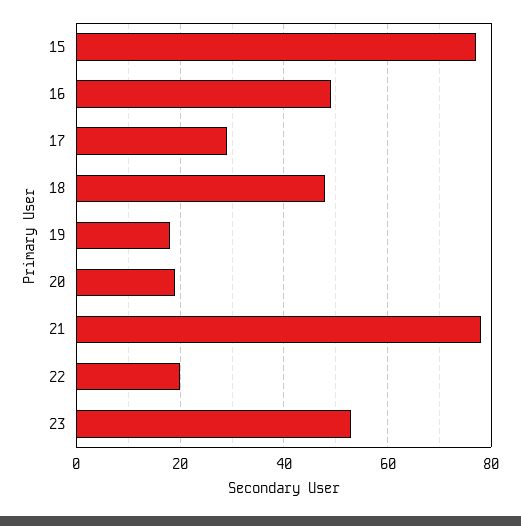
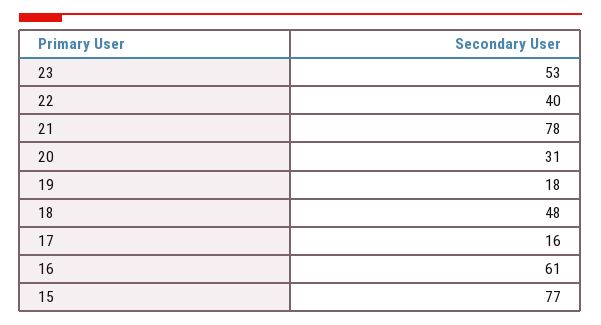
16: 50 -> 61
17: 30 -> 16
20: 20 -> 31
22: 20 -> 40

